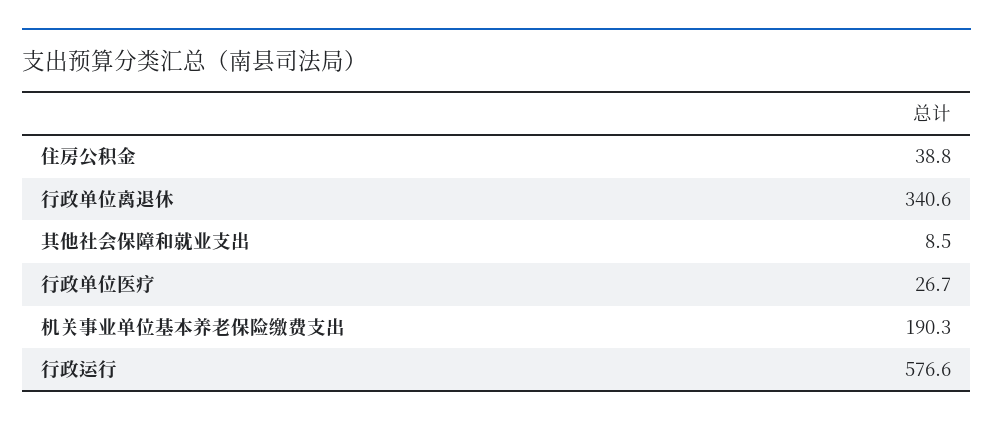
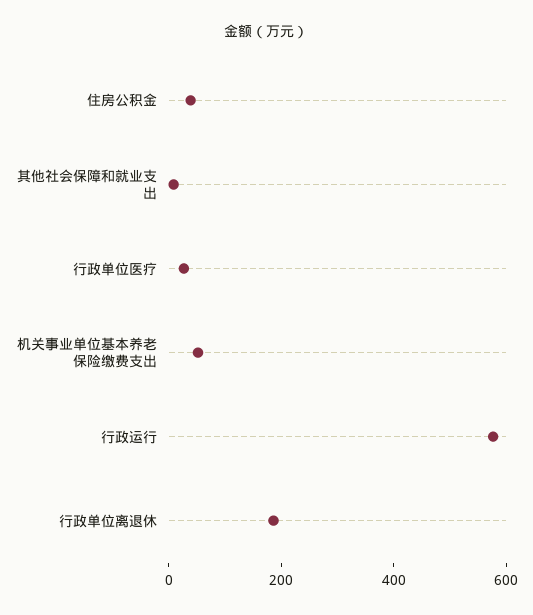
行政单位离退休: 340.6 -> 200
机关事业单位基本养老保险缴费支出: 190.3 -> 50

